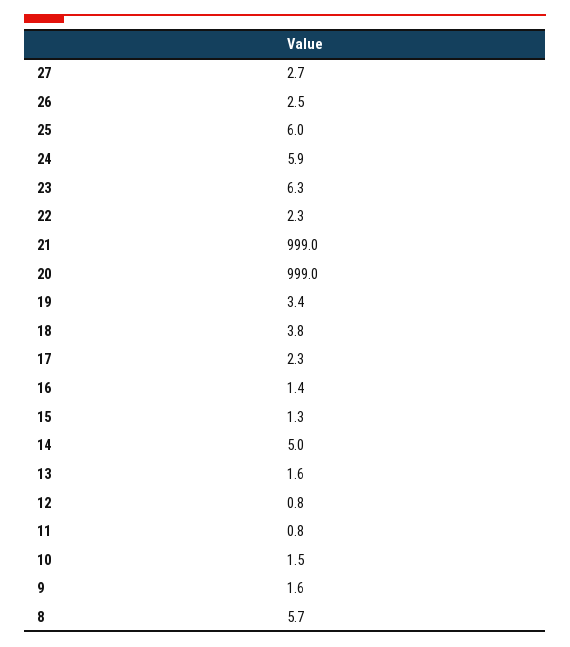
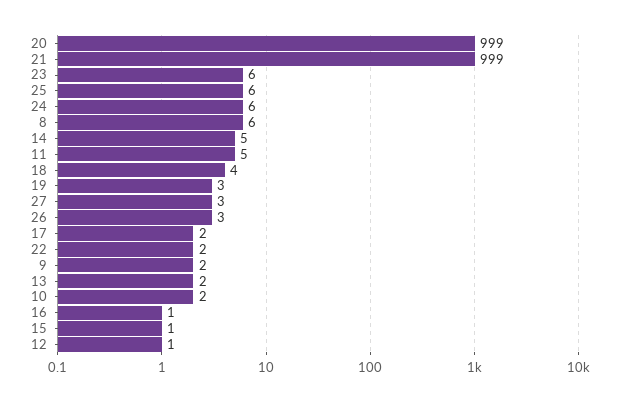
11: 0.8 -> 5

